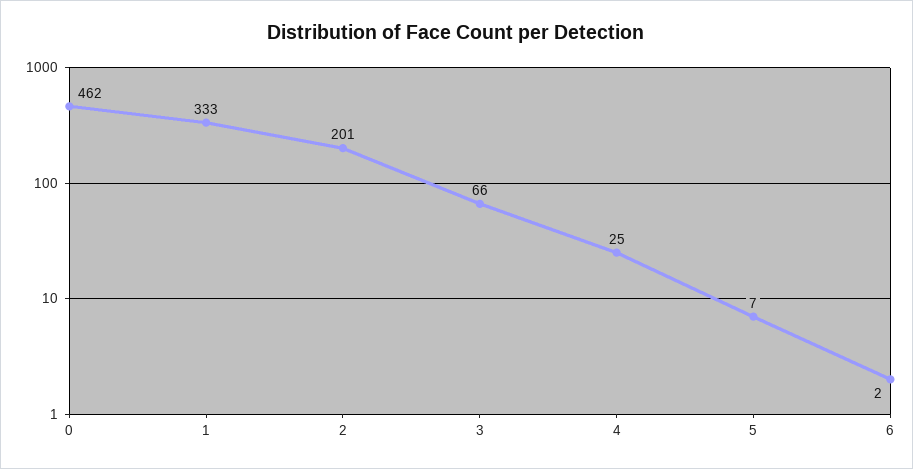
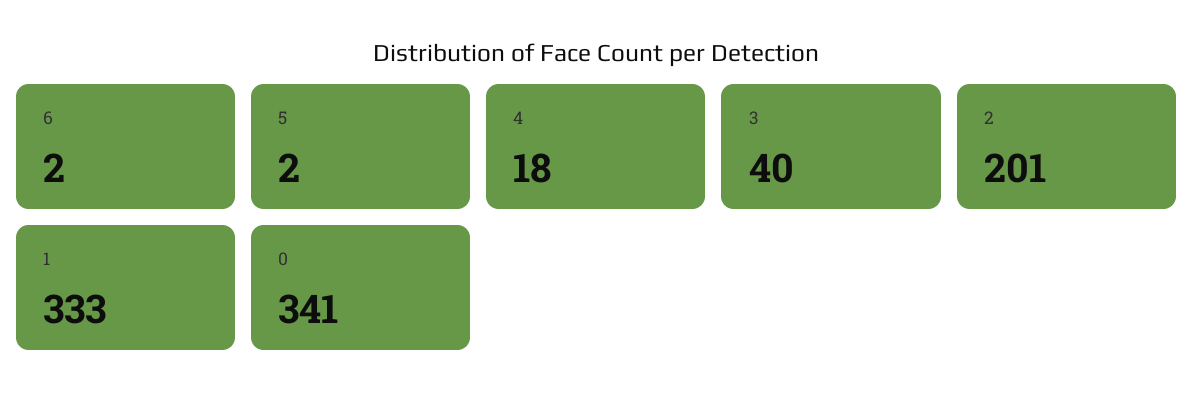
0: 462 -> 341
3: 66 -> 40
4: 25 -> 18
5: 7 -> 2

